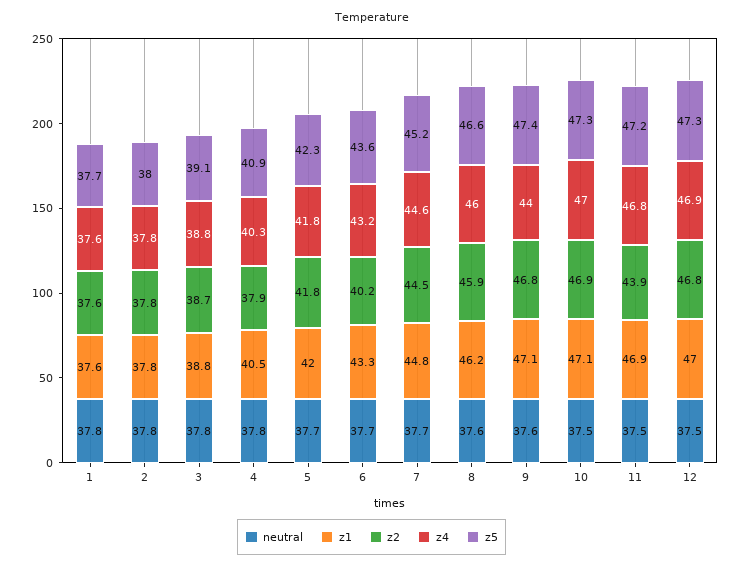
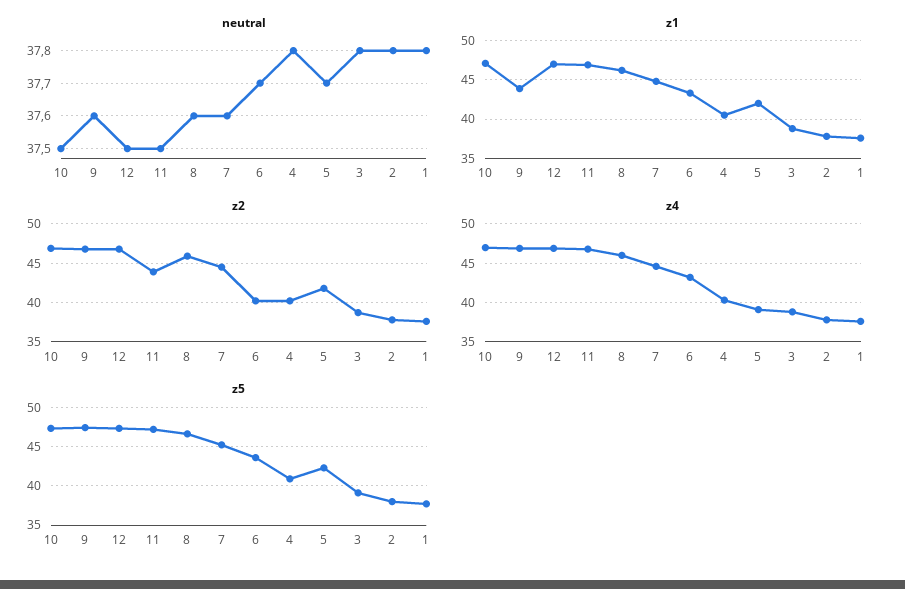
z2, 4: 37.9 -> 40
z4, 5: 41.8 -> 39
neutral, 7: 37.7 -> 37.6
z1, 9: 47.1 -> 44
z4, 9: 44 -> 47

